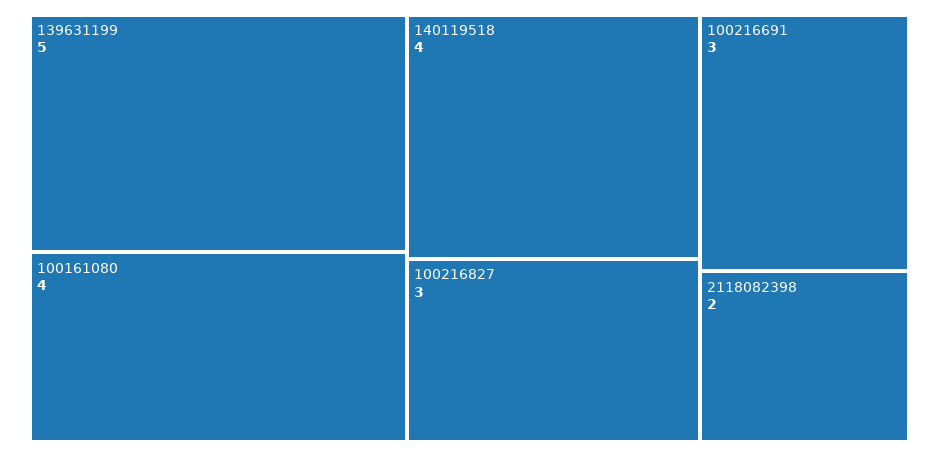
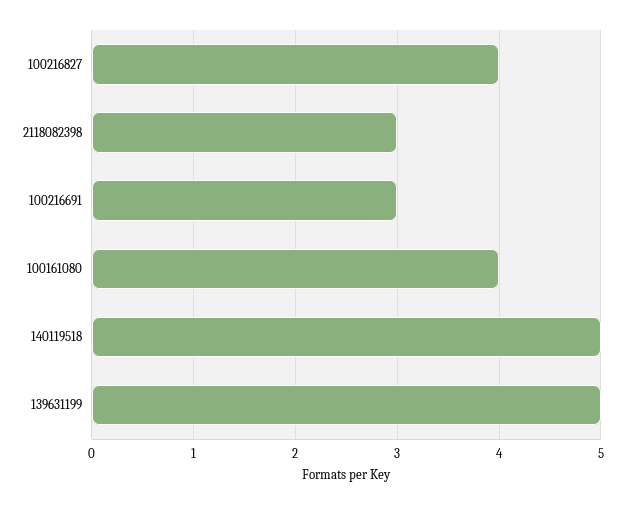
140119518: 4 -> 5
100216827: 3 -> 4
2118082398: 2 -> 3

